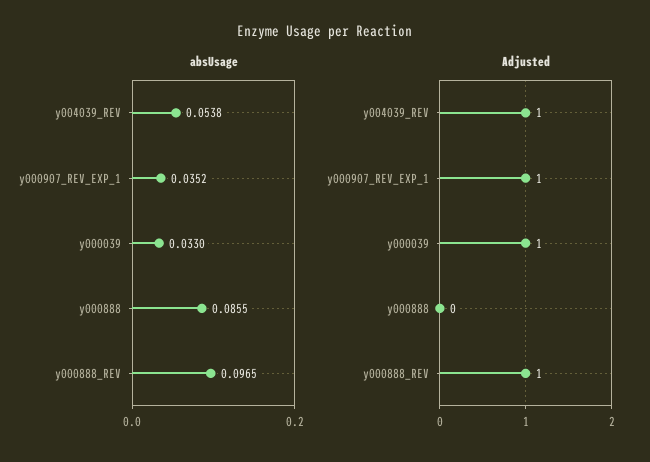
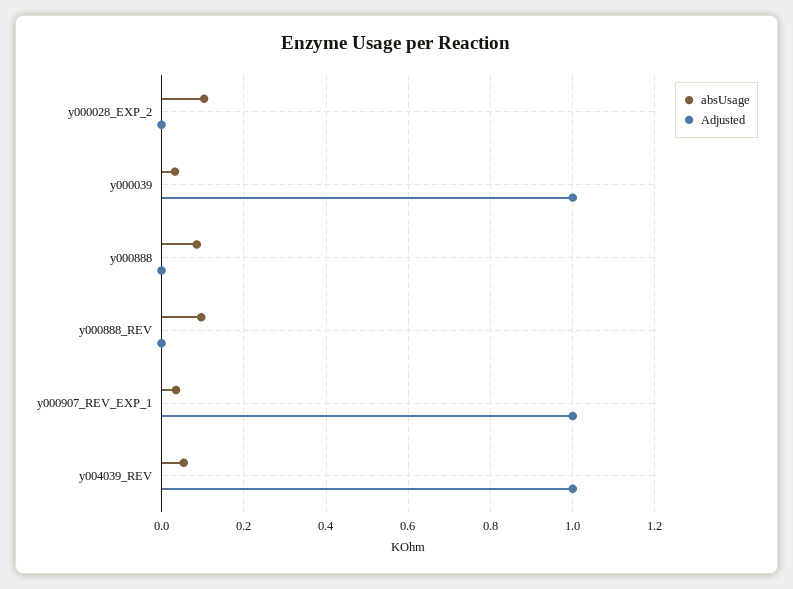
Adjusted, y000888_REV: 1 -> 0
absUsage, y000028_EXP_2: none -> 0.1
Adjusted, y000028_EXP_2: none -> 0

